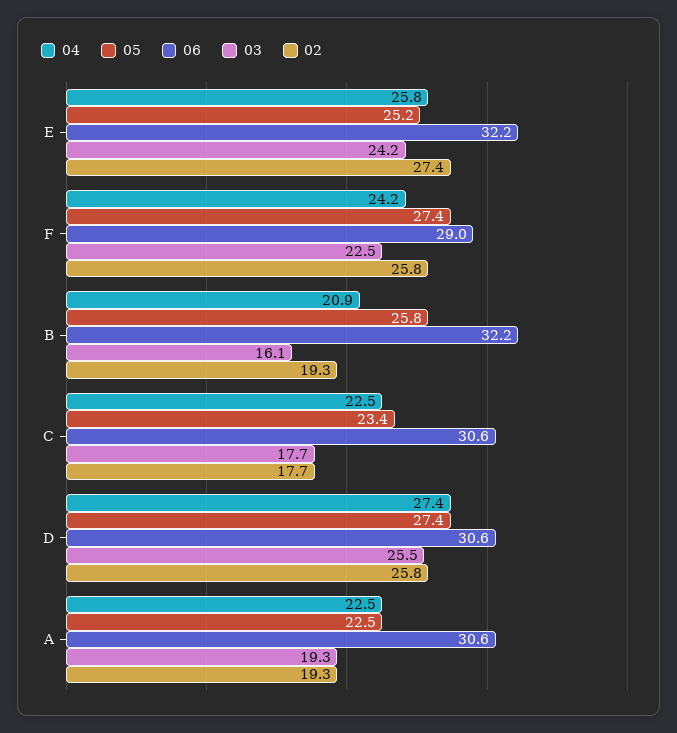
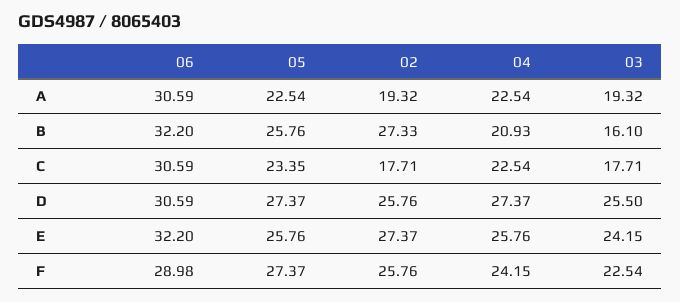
05, E: 25.2 -> 25.76
02, B: 19.3 -> 27.33

